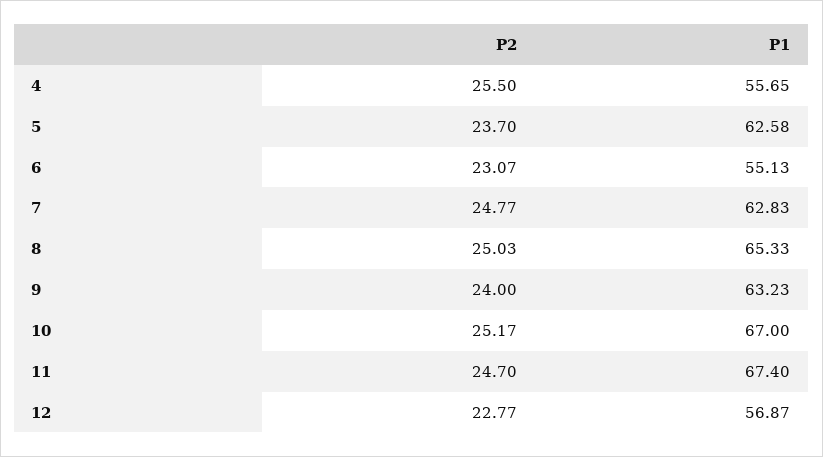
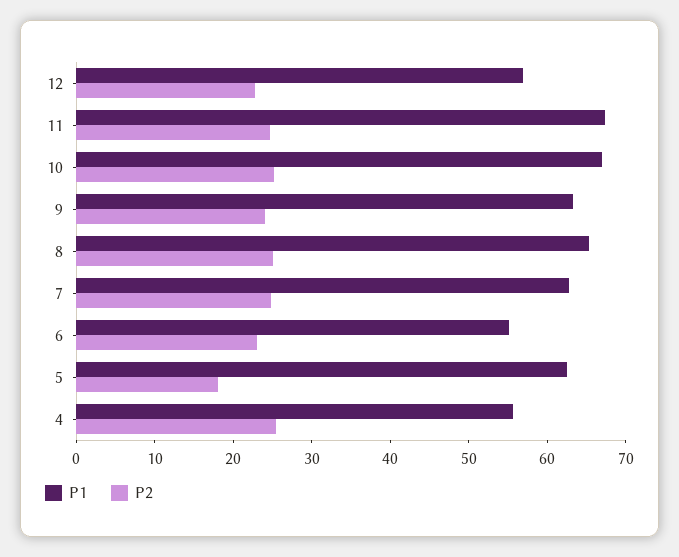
P2, 5: 23.7 -> 18

